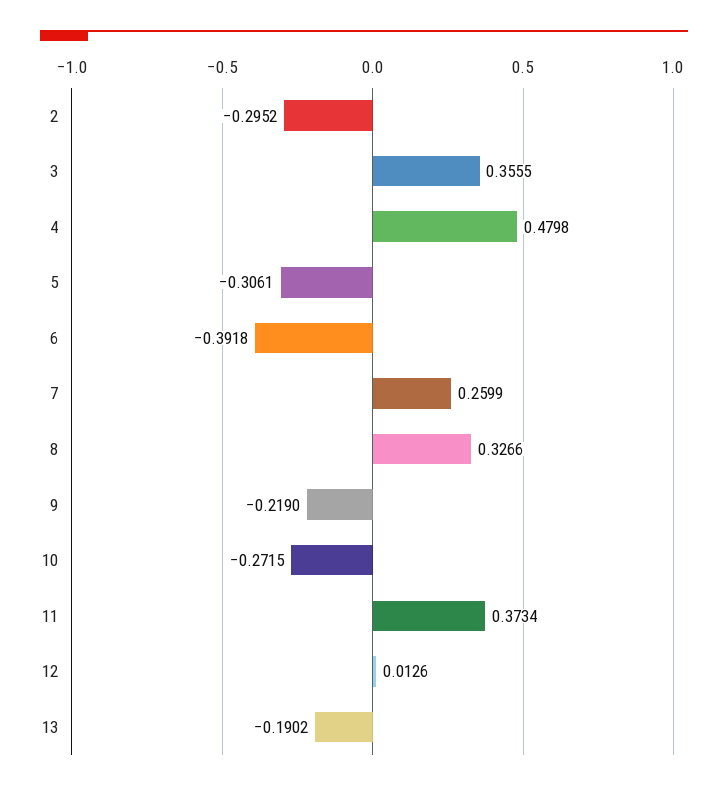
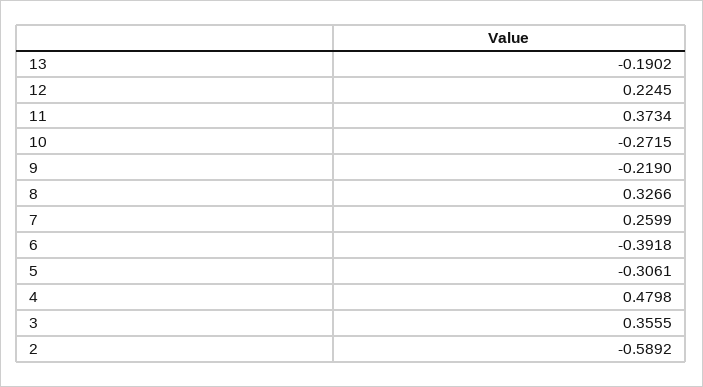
2: -0.2952 -> -0.5892
12: 0.0126 -> 0.2245

